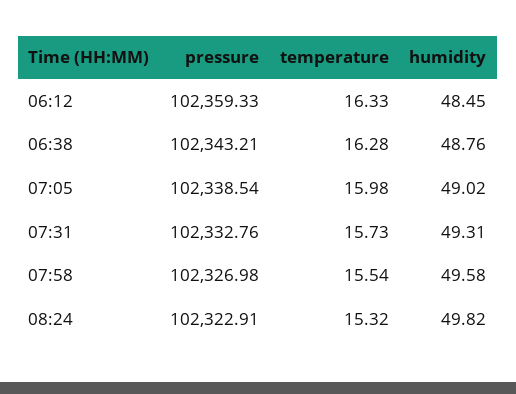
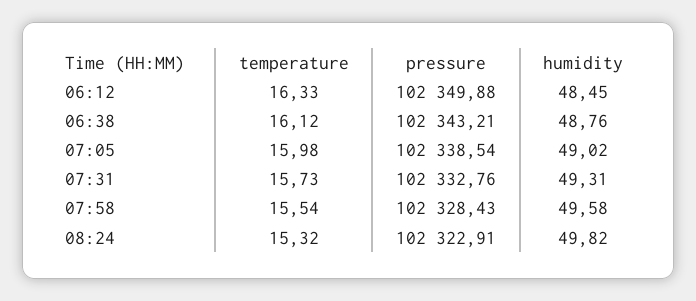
pressure, 06:12: 102359.33 -> 102349.88
temperature, 06:38: 16.28 -> 16.12
pressure, 07:58: 102326.98 -> 102328.43

